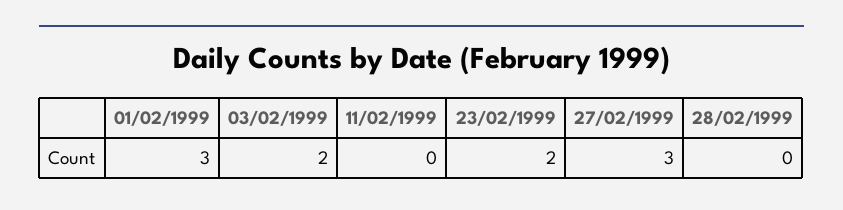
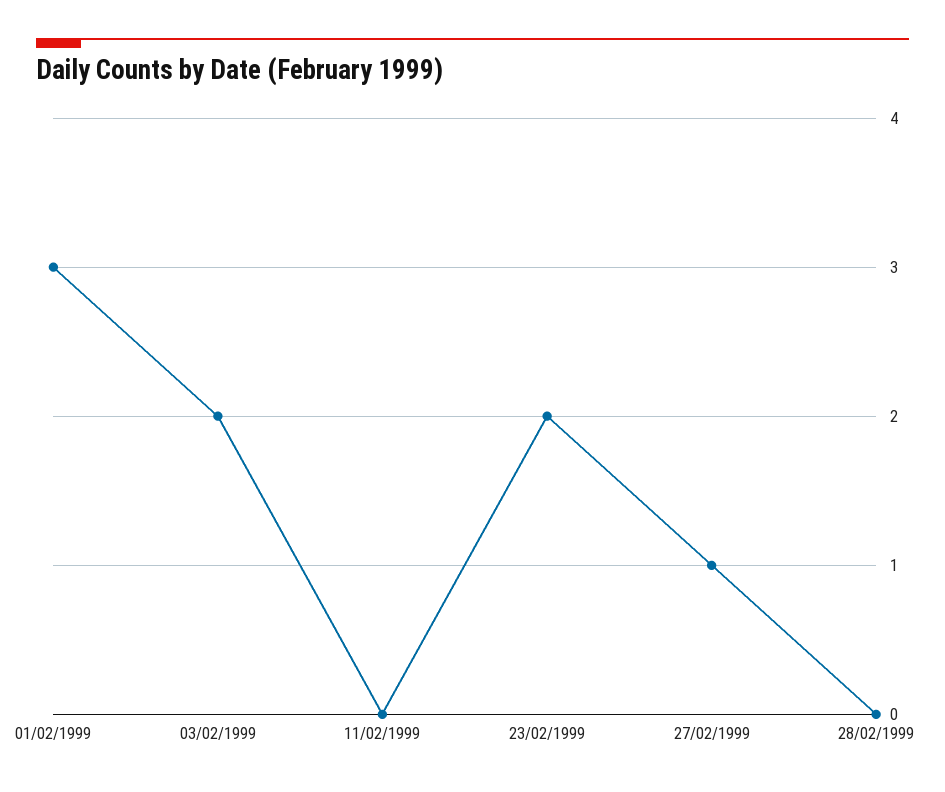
27/02/1999: 3 -> 1

